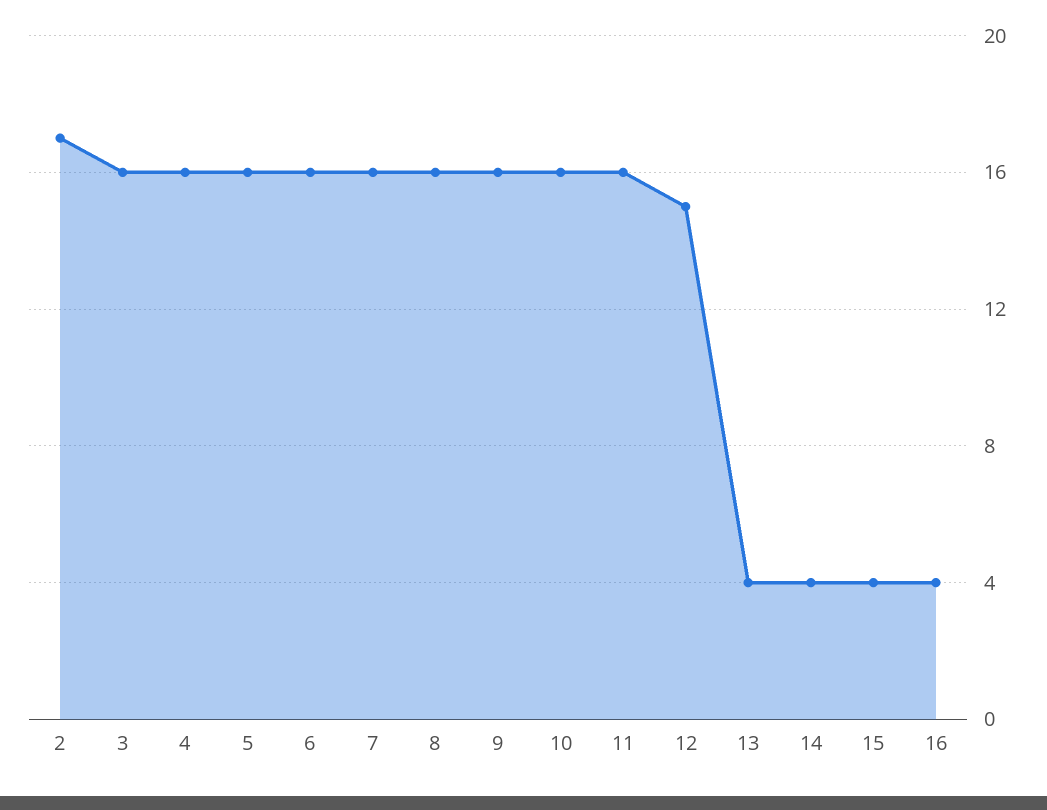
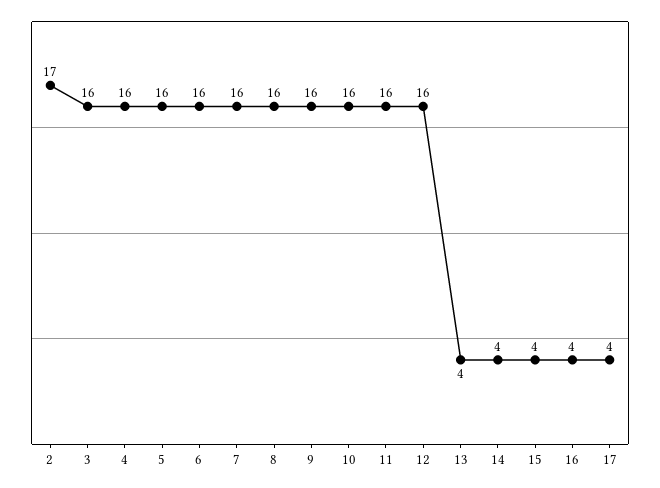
12: 15 -> 16
17: none -> 4

